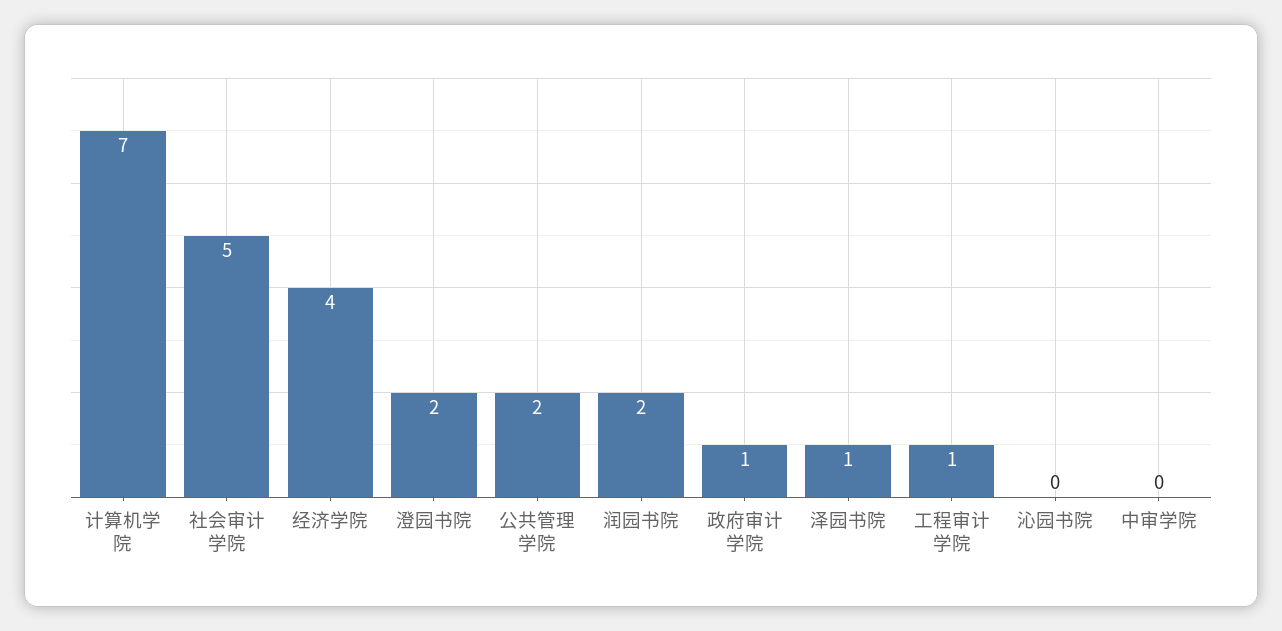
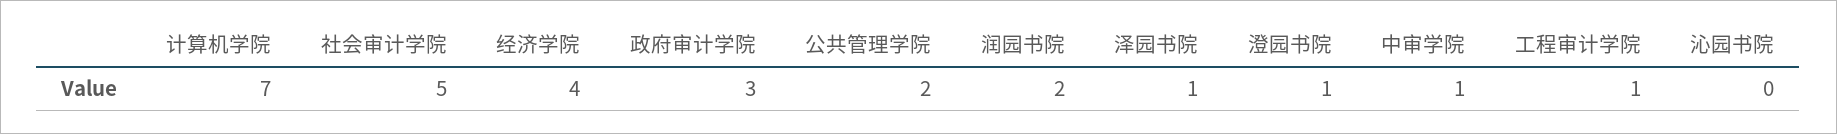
澄园书院: 2 -> 1
政府审计学院: 1 -> 3
中审学院: 0 -> 1

